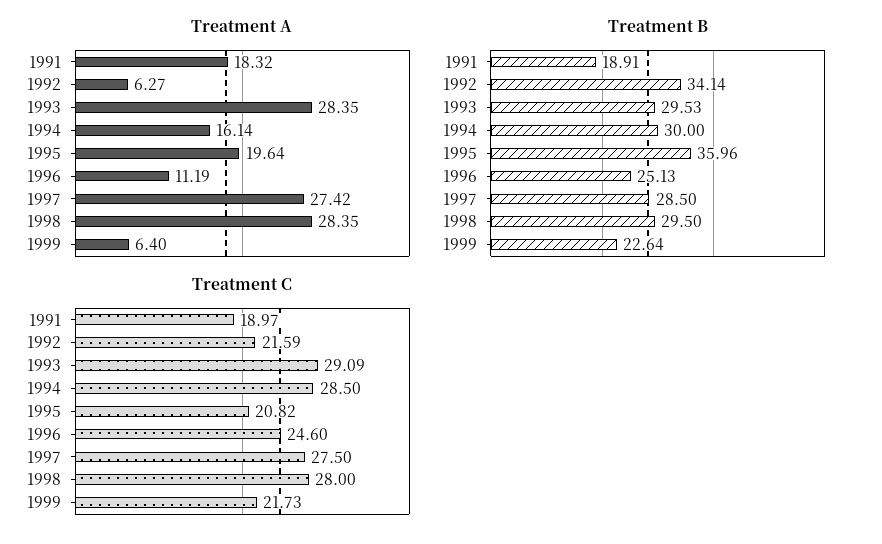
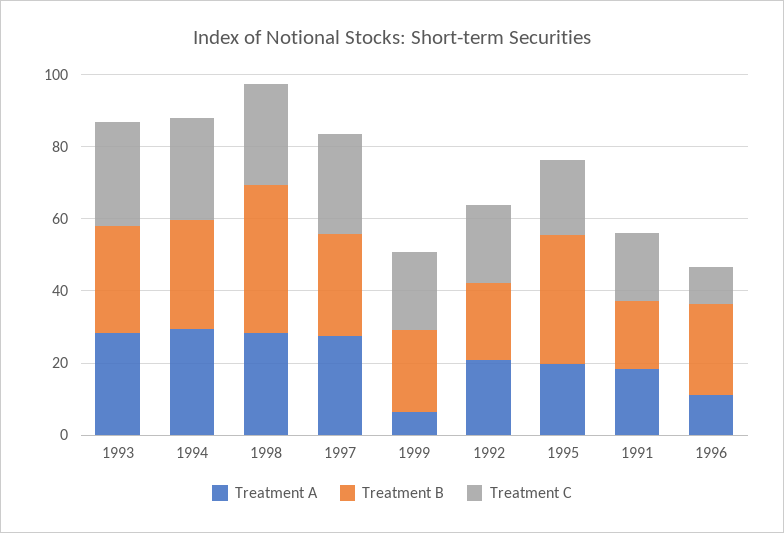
Treatment A, 1992: 6.27 -> 20
Treatment A, 1994: 16.14 -> 30
Treatment B, 1992: 34.14 -> 20
Treatment B, 1998: 29.5 -> 40
Treatment C, 1996: 24.6 -> 10

